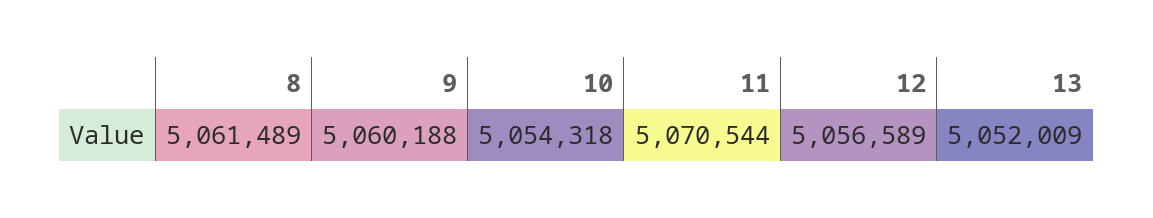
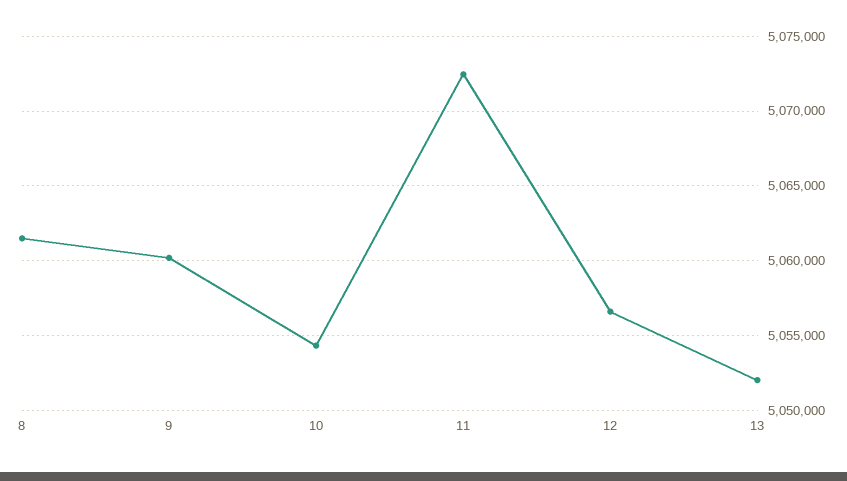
11: 5070544 -> 5072500

